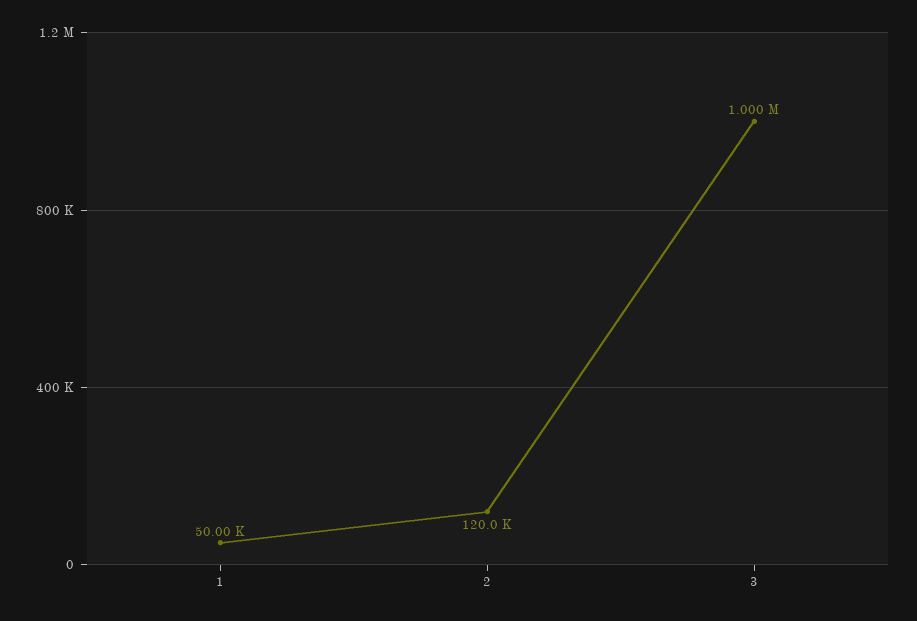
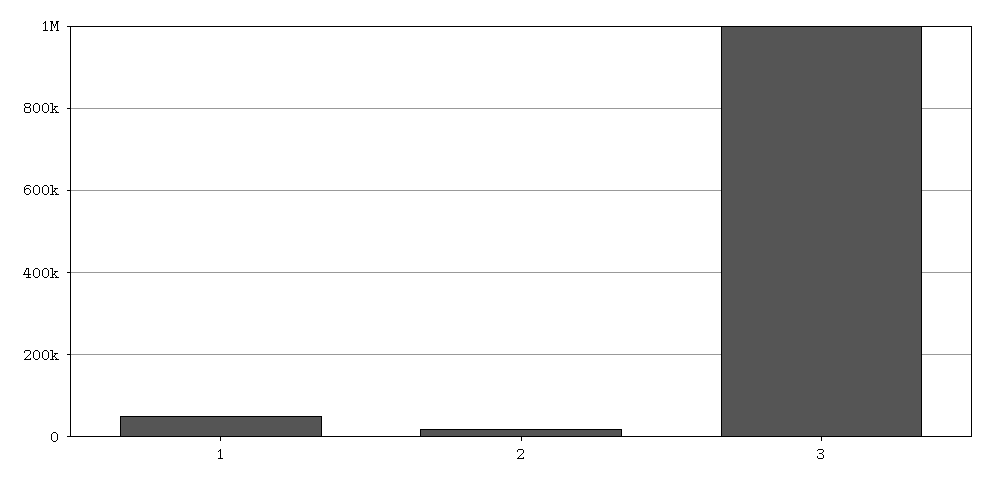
2: 120000 -> 20000

